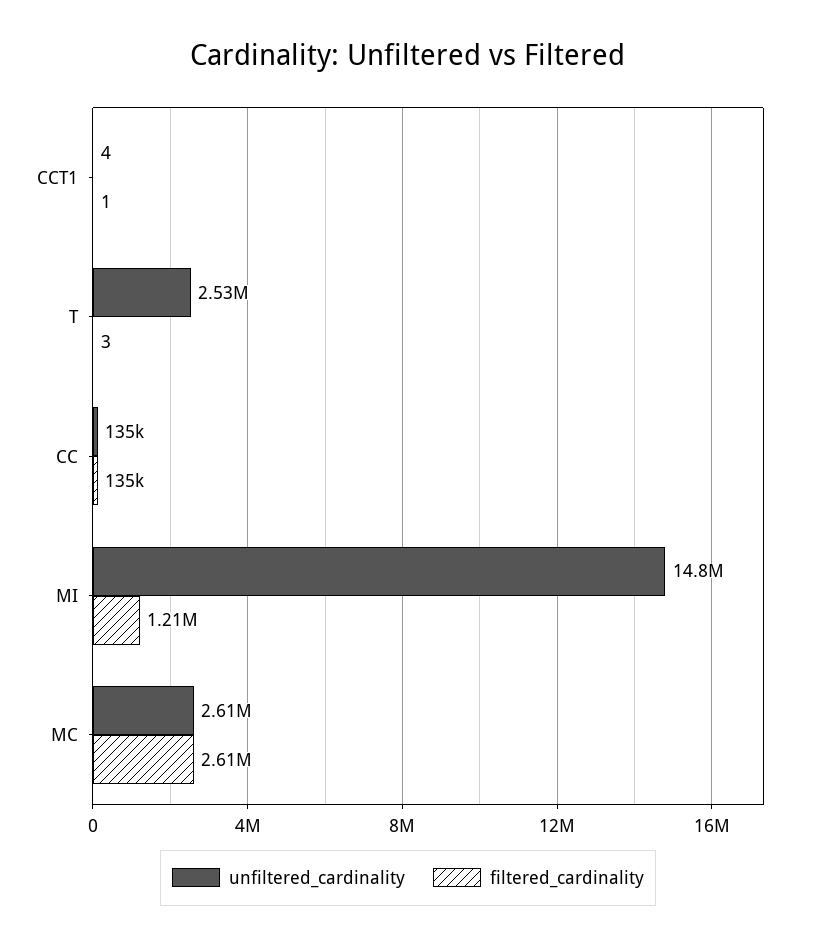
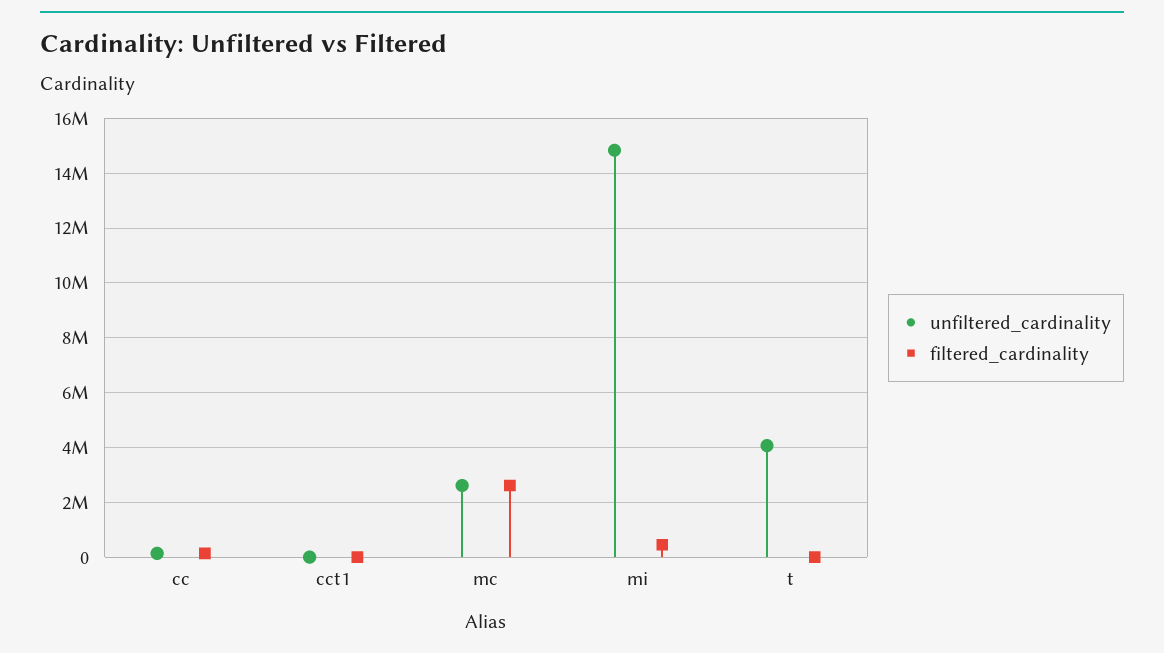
unfiltered_cardinality, T: 2530000 -> 4000000
filtered_cardinality, MI: 1210000 -> 500000

